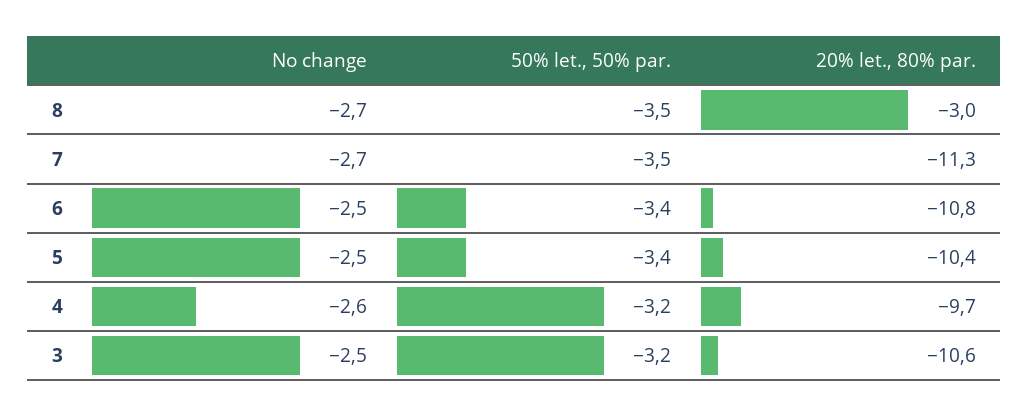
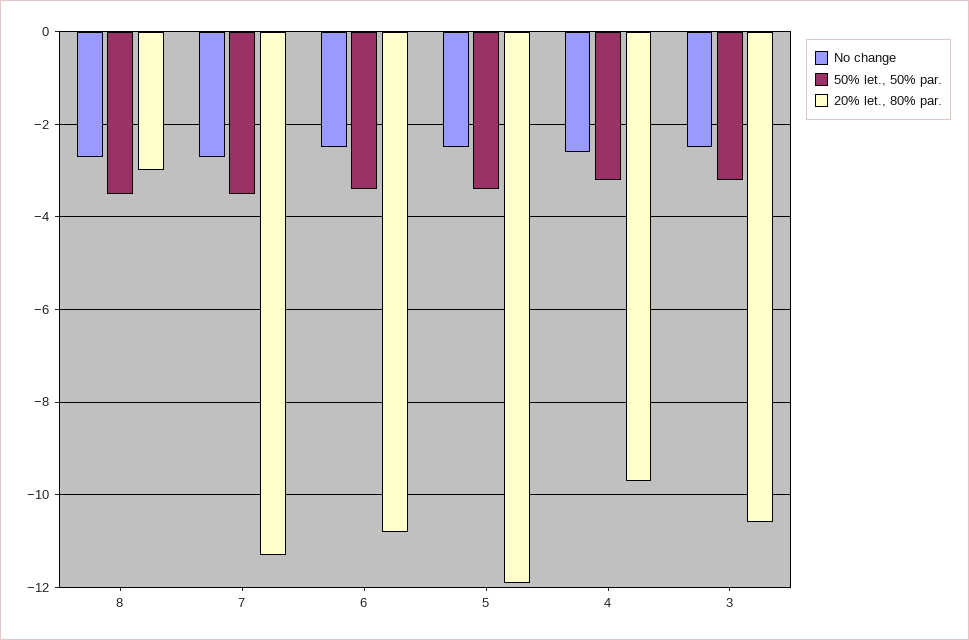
20% let., 80% par., 5: -10.4 -> -12

